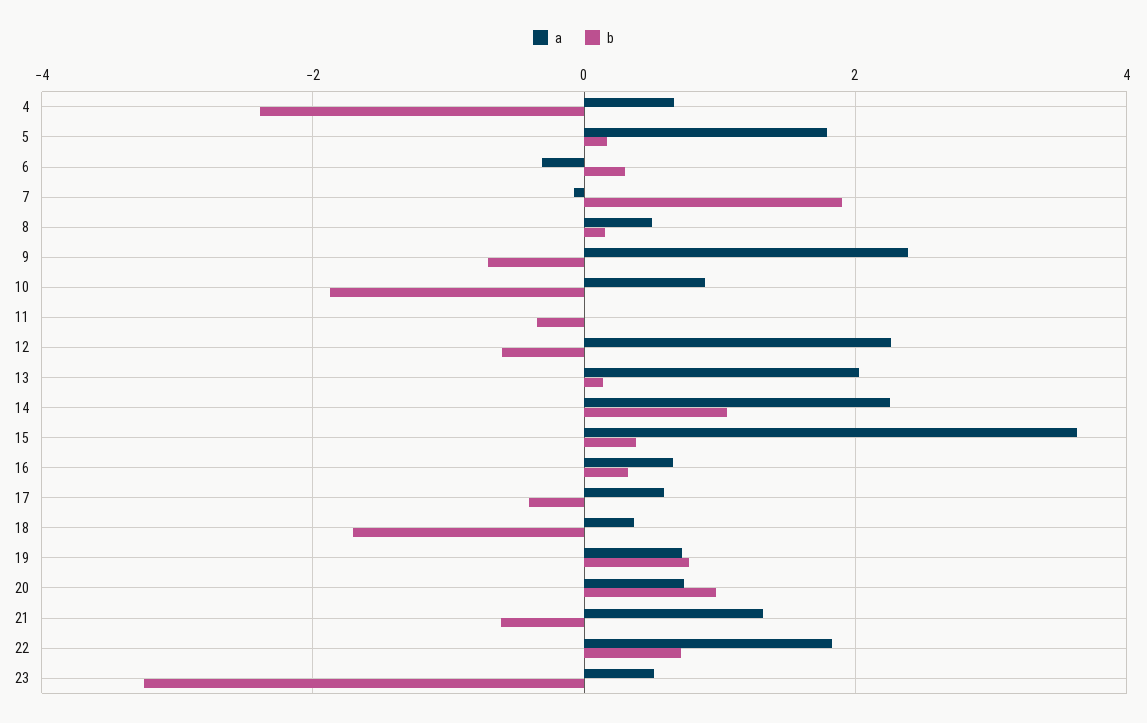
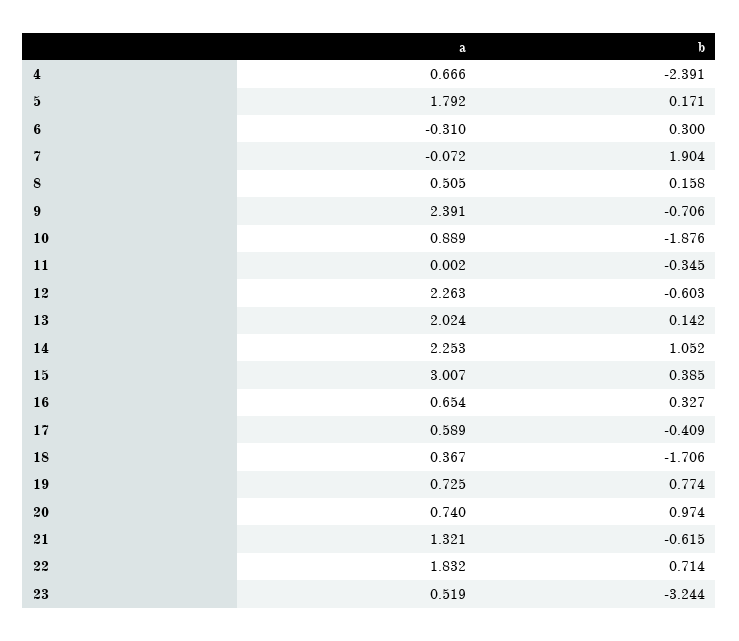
a, 15: 3.6 -> 3.007

